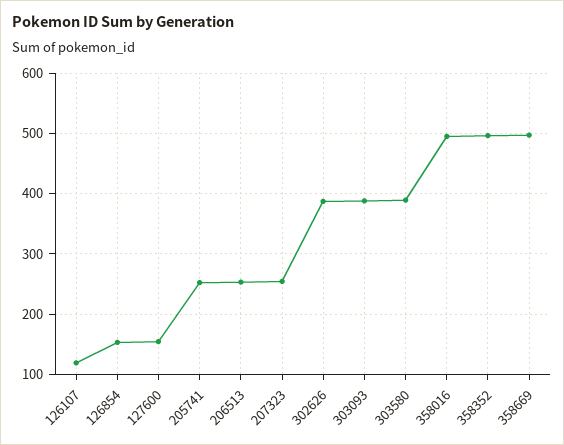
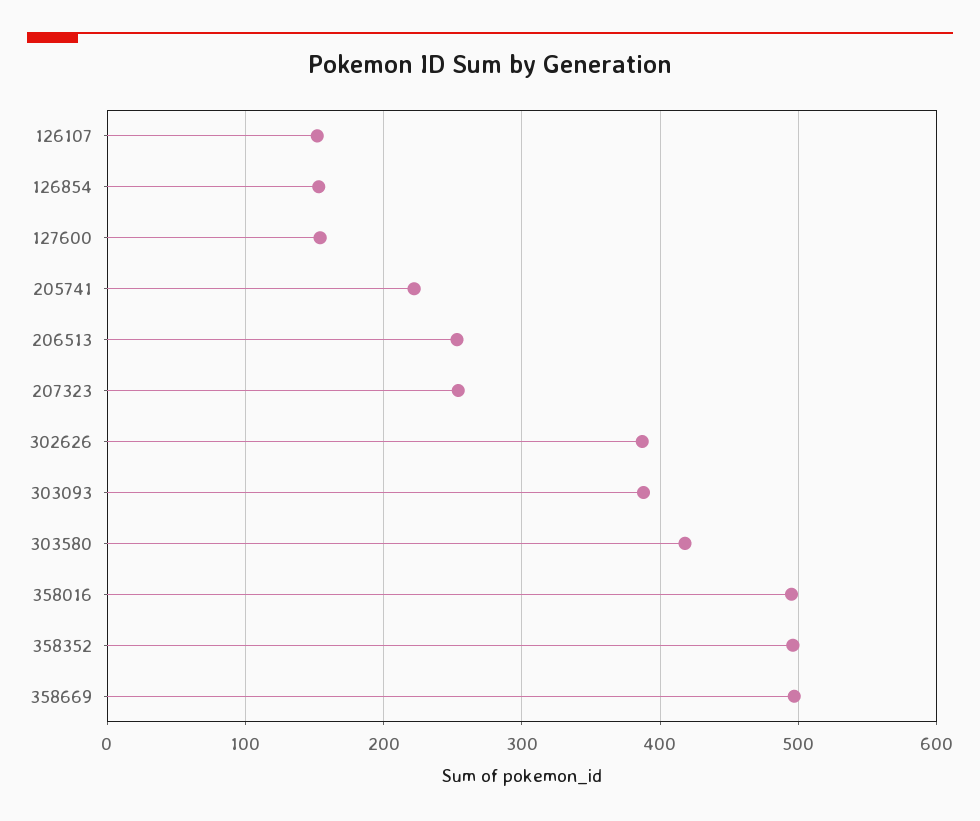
126107: 120 -> 150
205741: 250 -> 220
303580: 390 -> 420

